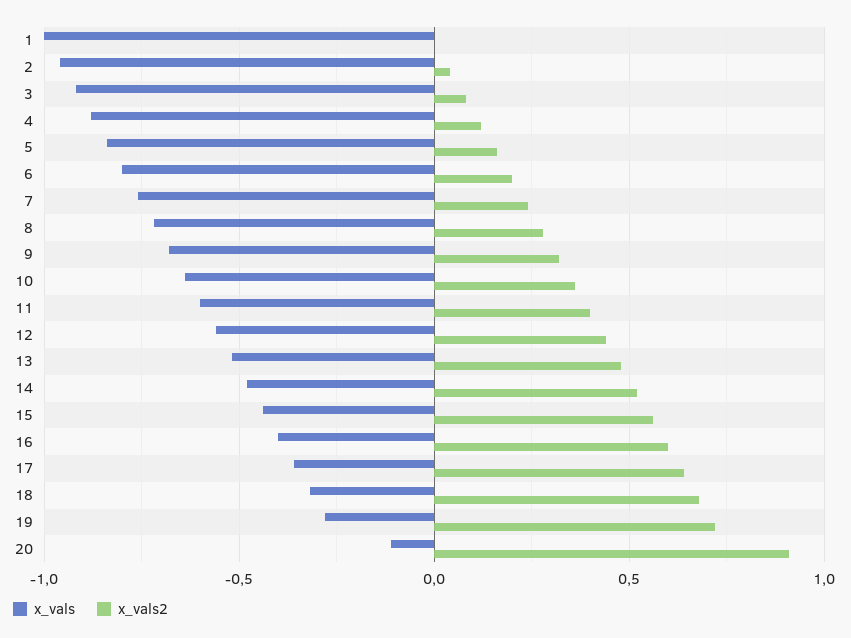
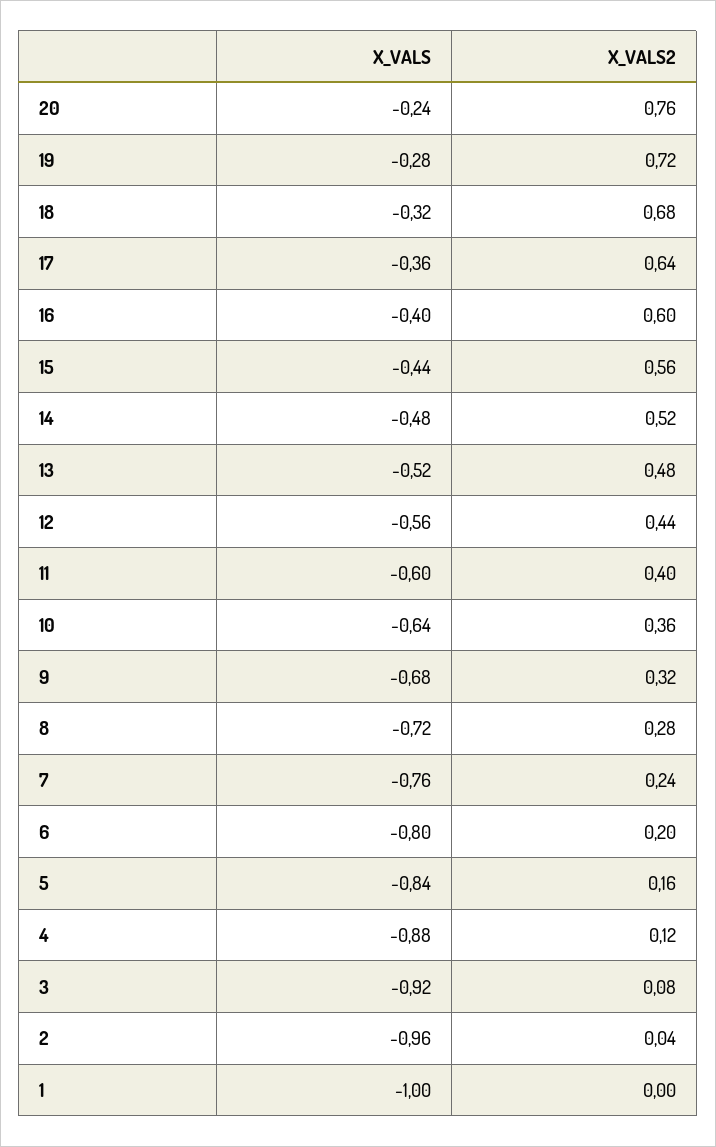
x_vals, 20: -0.1 -> -0.24
x_vals2, 20: 0.9 -> 0.76

